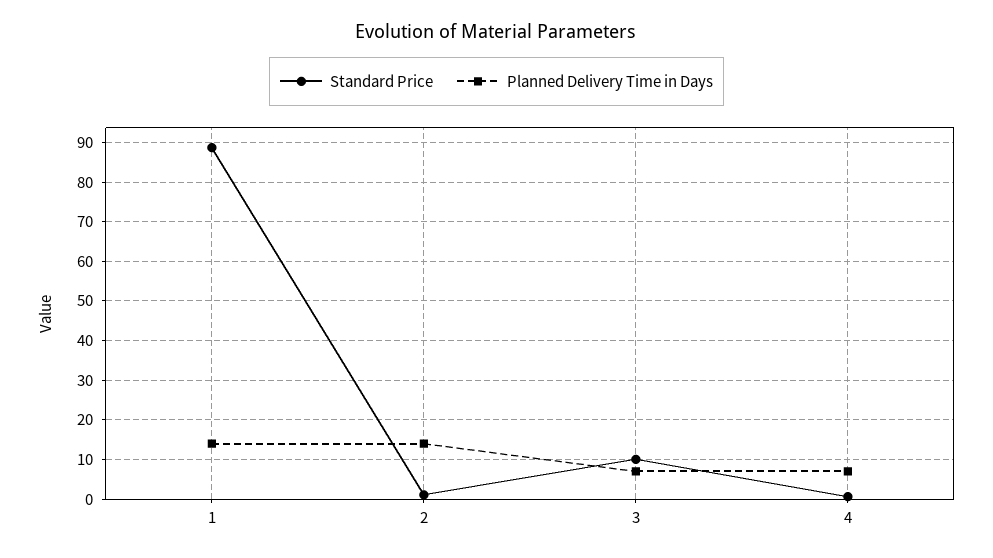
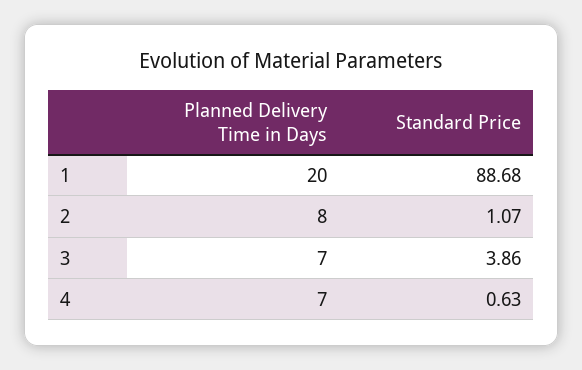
Planned Delivery Time in Days, 1: 14 -> 20
Planned Delivery Time in Days, 2: 14 -> 8
Standard Price, 3: 10 -> 3.86

